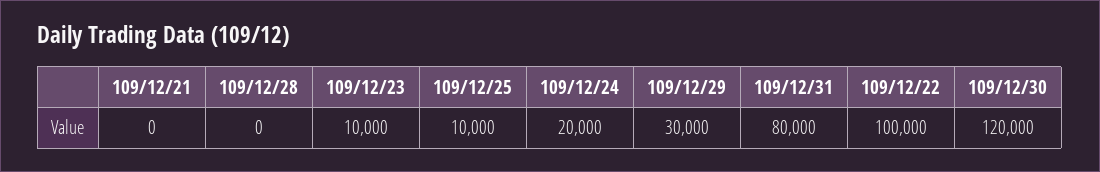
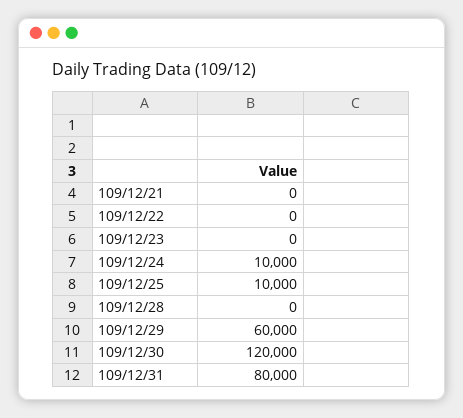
109/12/23: 10000 -> 0
109/12/24: 20000 -> 10000
109/12/29: 30000 -> 60000
109/12/22: 100000 -> 0

